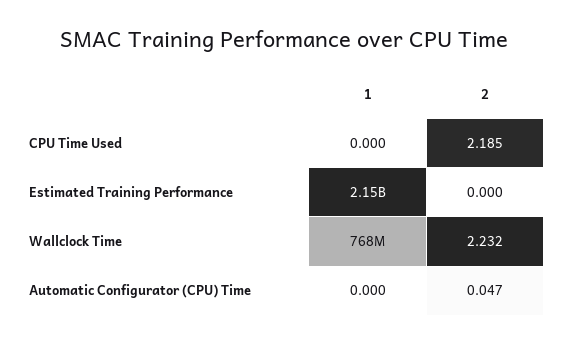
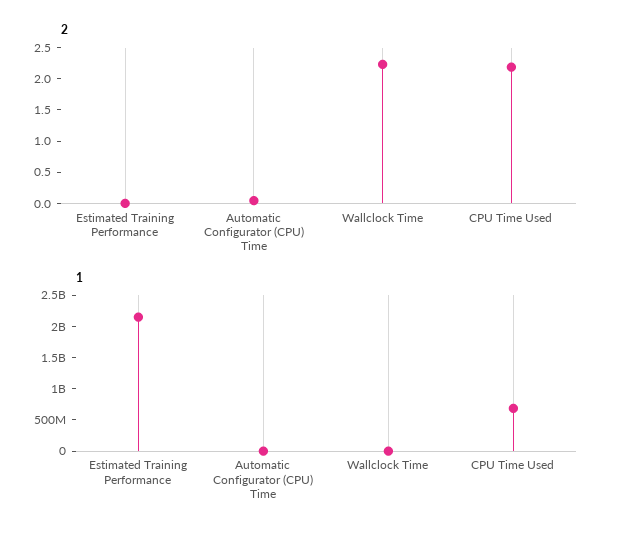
1, CPU Time Used: 0 -> 750000000
1, Wallclock Time: 768000000 -> 0

